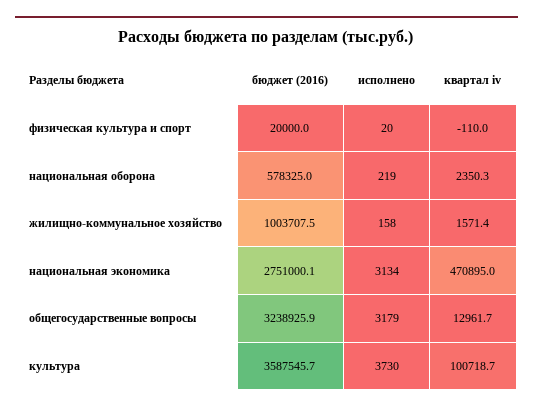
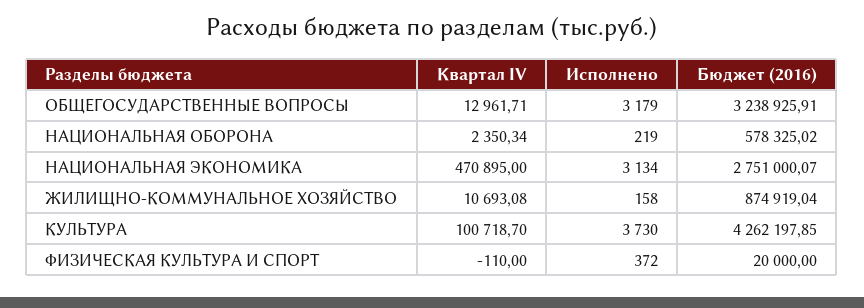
исполнено, физическая культура и спорт: 20 -> 372
бюджет (2016), жилищно-коммунальное хозяйство: 1003707.5 -> 874919.04
квартал iv, жилищно-коммунальное хозяйство: 1571.4 -> 10693.08
бюджет (2016), культура: 3587545.7 -> 4262197.85

